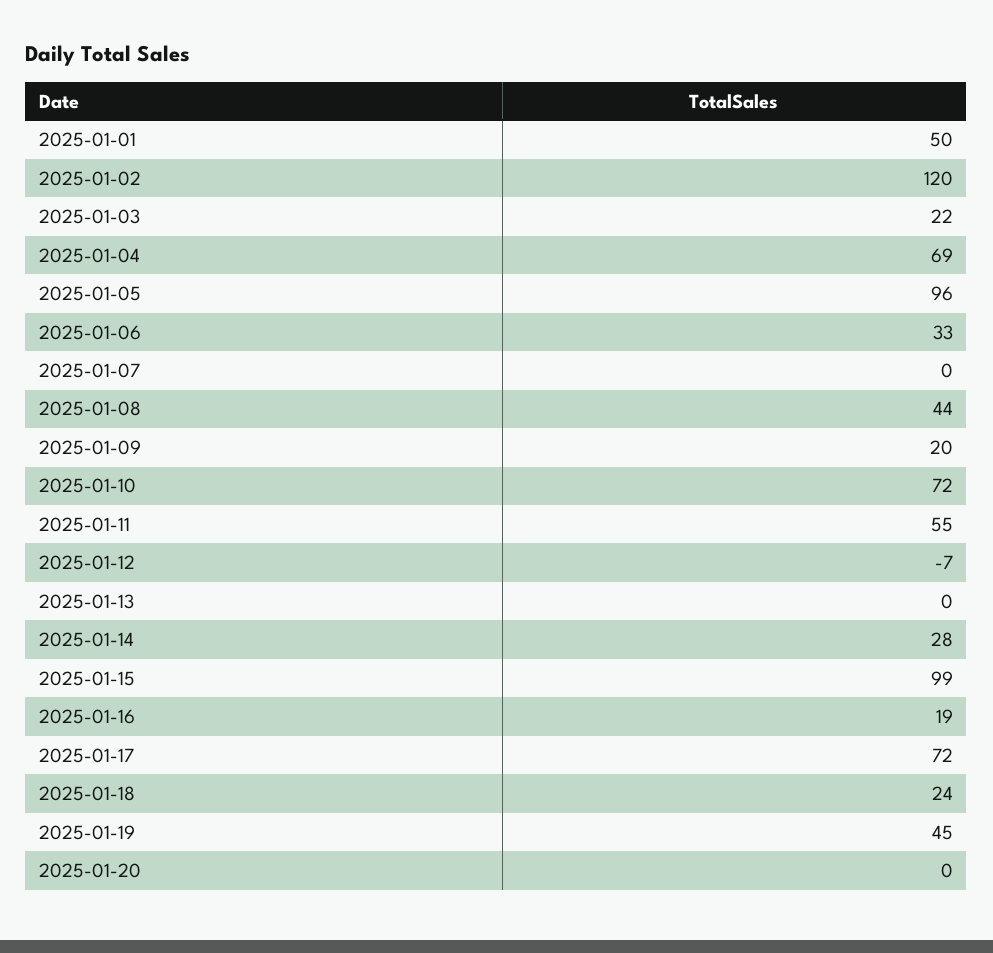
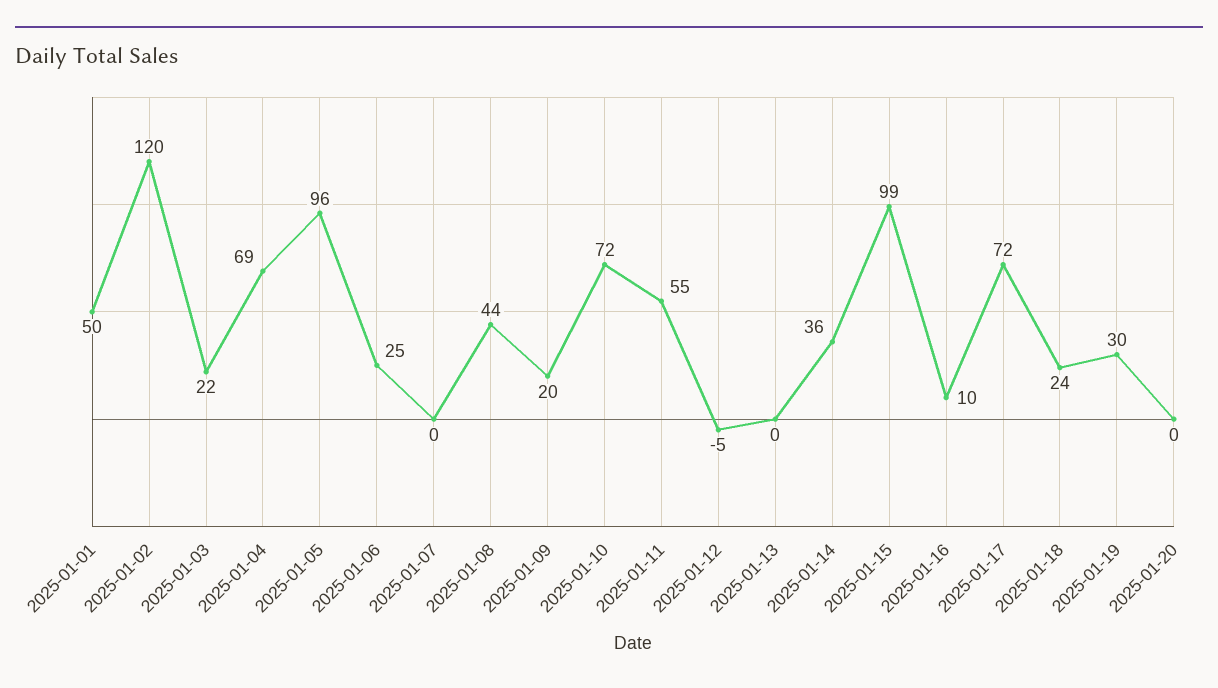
2025-01-06: 33 -> 25
2025-01-12: -7 -> -5
2025-01-14: 28 -> 36
2025-01-16: 19 -> 10
2025-01-19: 45 -> 30

